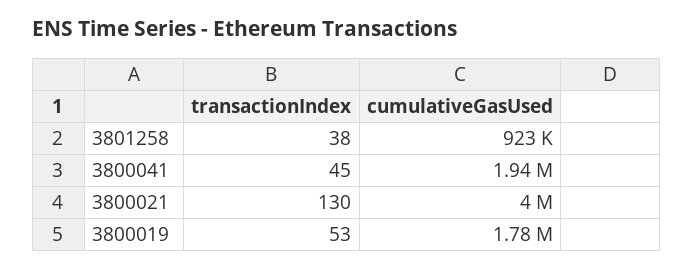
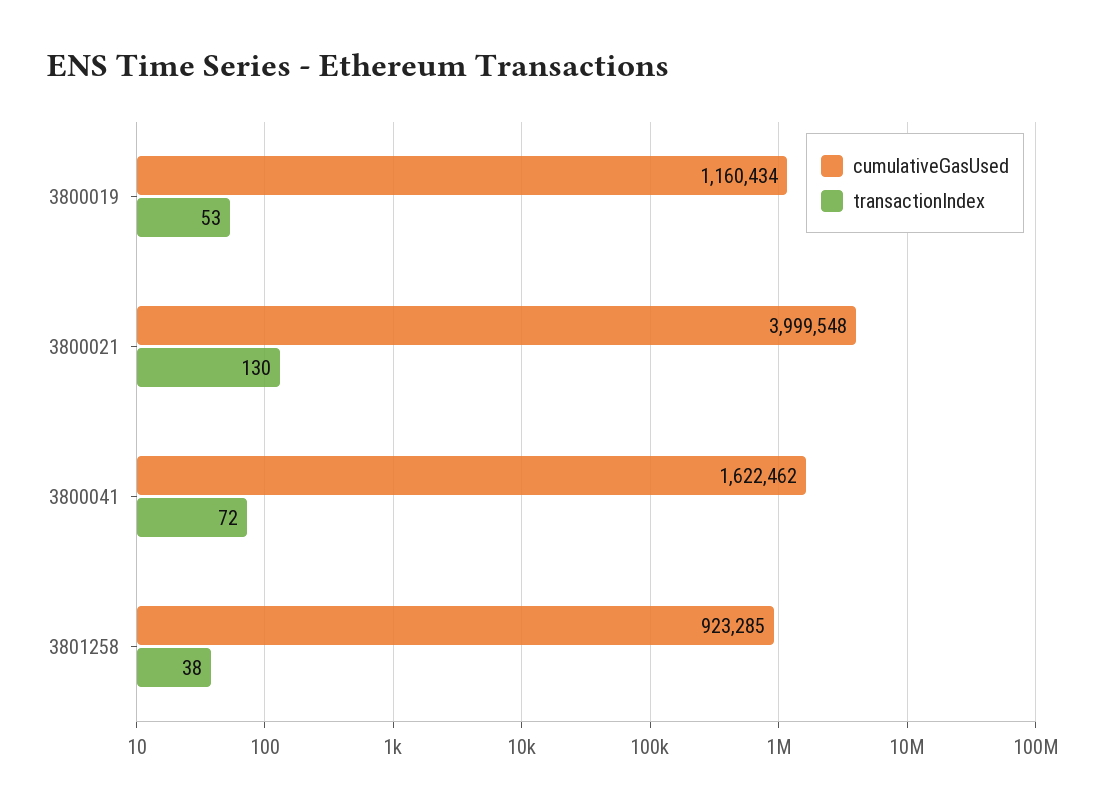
transactionIndex, 3800041: 45 -> 72
cumulativeGasUsed, 3800041: 1940000 -> 1622462
cumulativeGasUsed, 3800019: 1780000 -> 1160434

